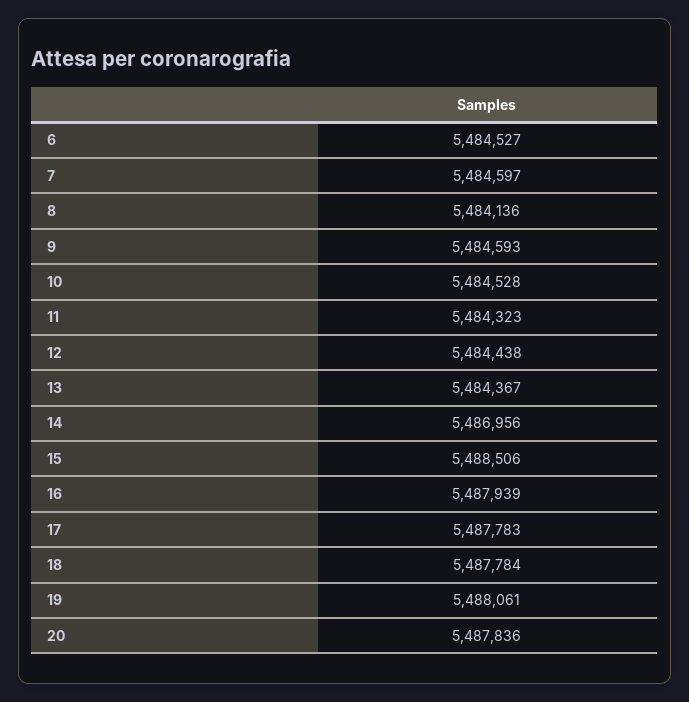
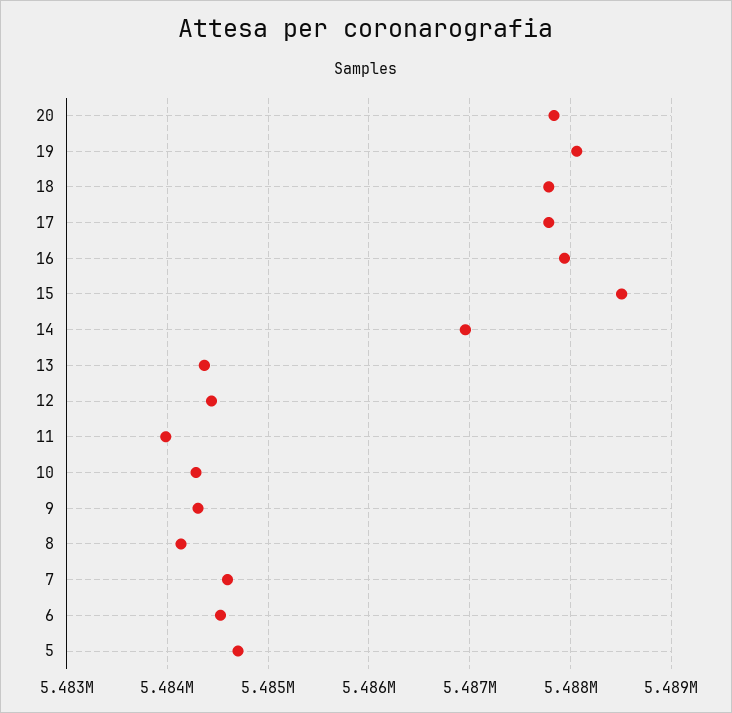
9: 5484593 -> 5484300
10: 5484528 -> 5484300
11: 5484323 -> 5484000
5: none -> 5484700

